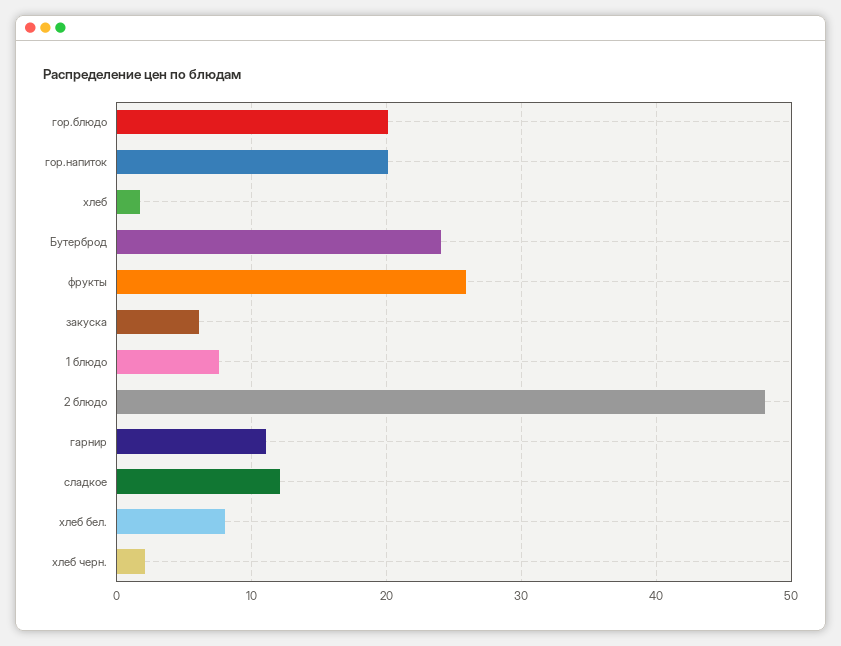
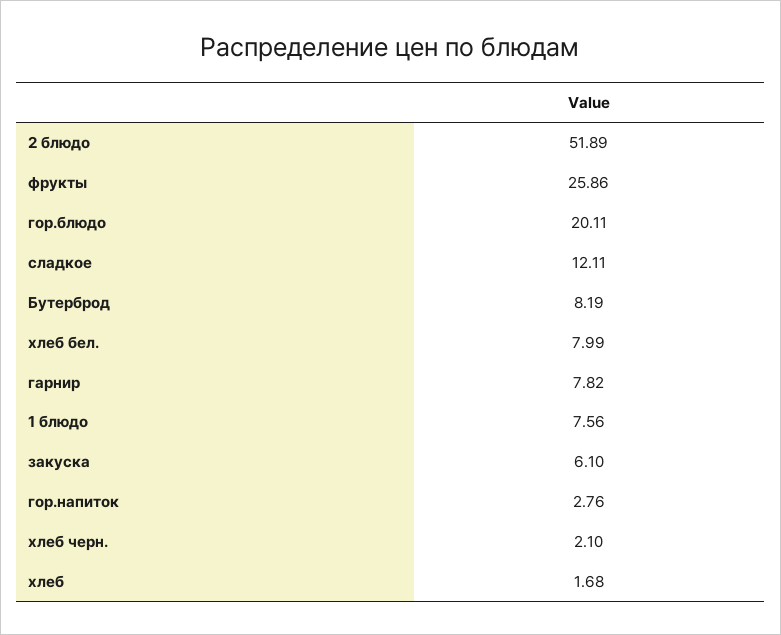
гор.напиток: 20 -> 2.76
Бутерброд: 24 -> 8.19
2 блюдо: 48 -> 51.89
гарнир: 11 -> 7.82

